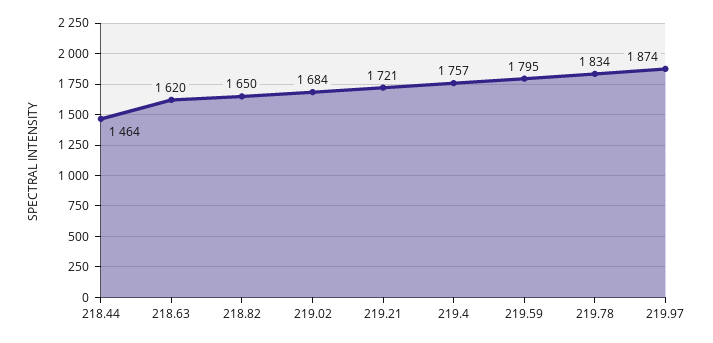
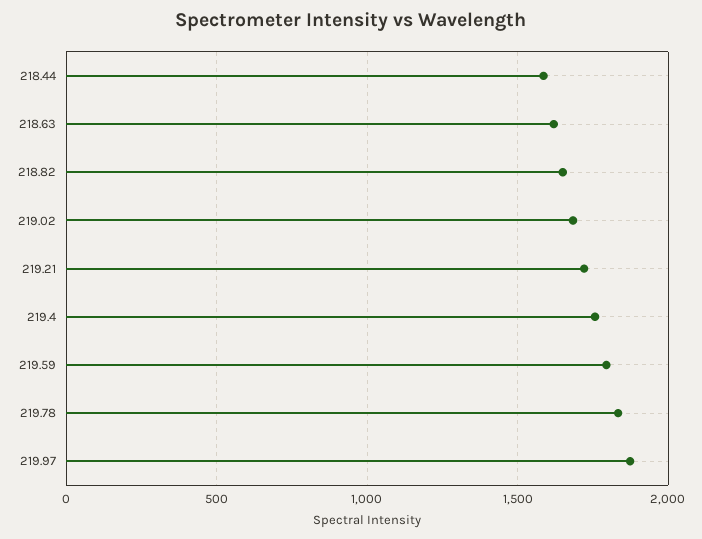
218.44: 1464 -> 1600

